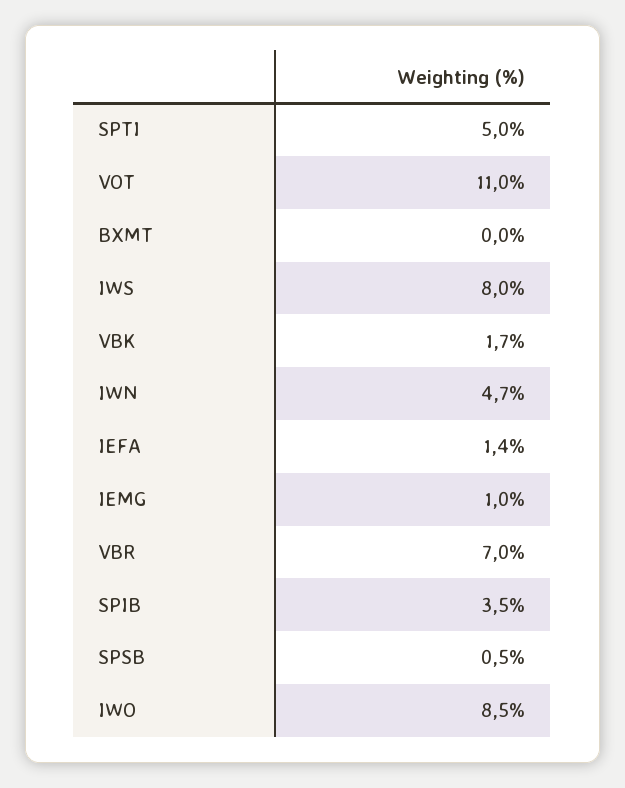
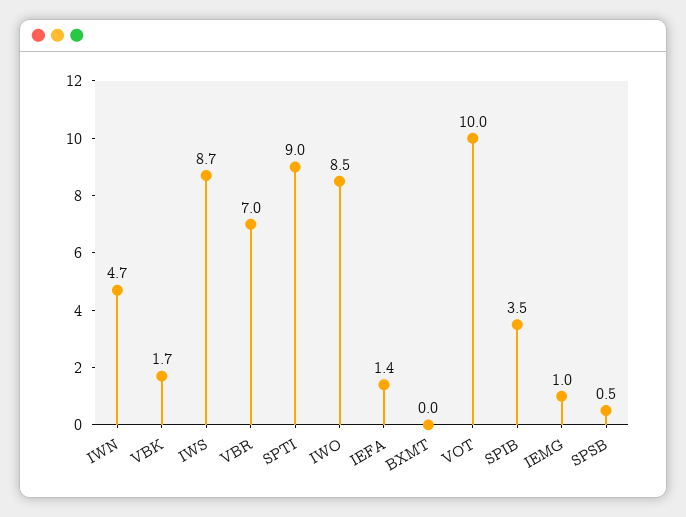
SPTI: 5 -> 9
VOT: 11 -> 10
IWS: 8 -> 8.7

